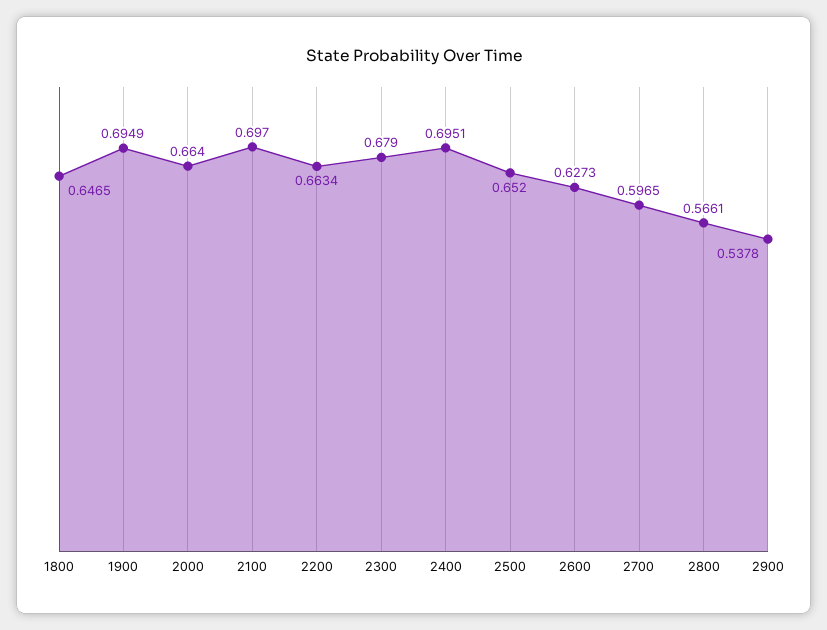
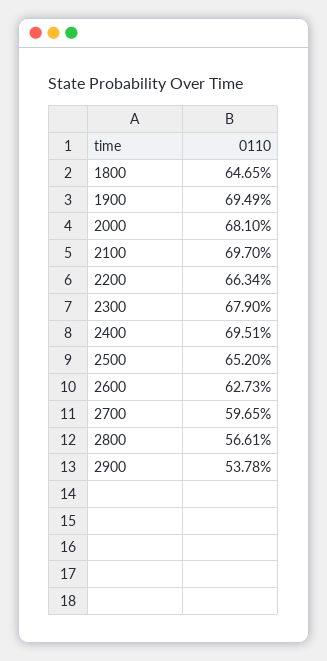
2000: 0.664 -> 0.681

